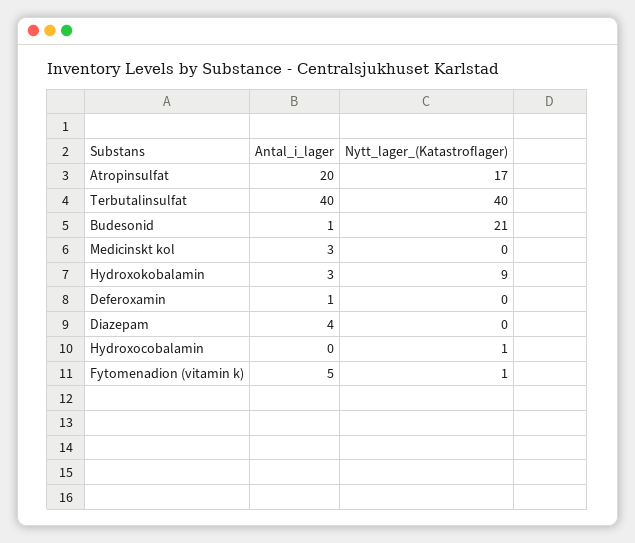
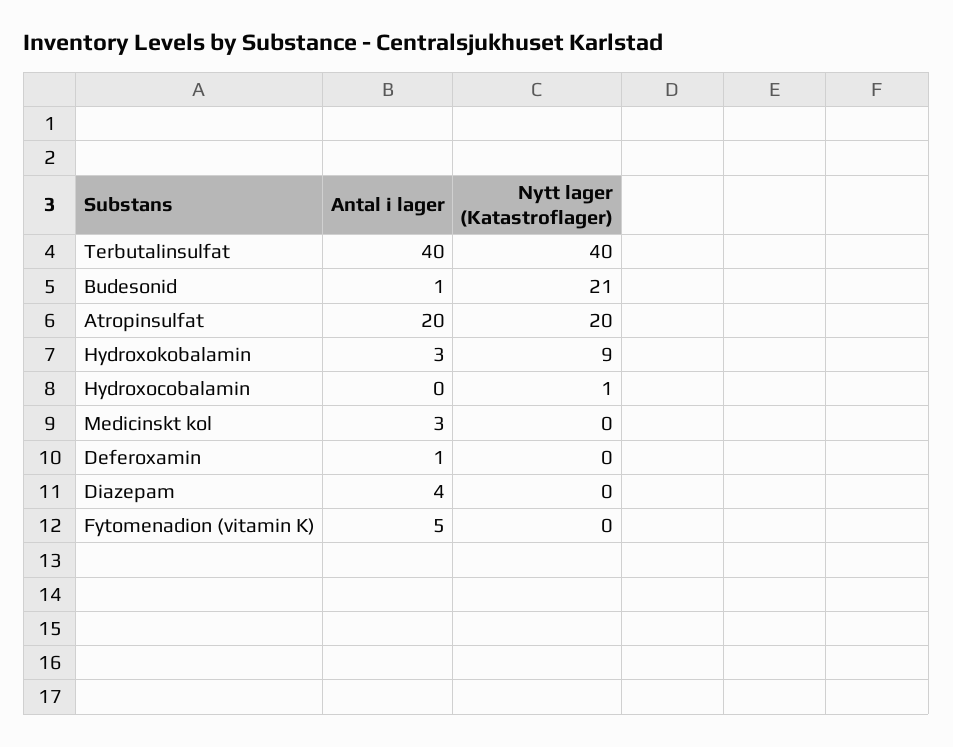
Nytt_lager_(Katastroflager), Atropinsulfat: 17 -> 20
Nytt_lager_(Katastroflager), Fytomenadion (vitamin k): 1 -> 0

